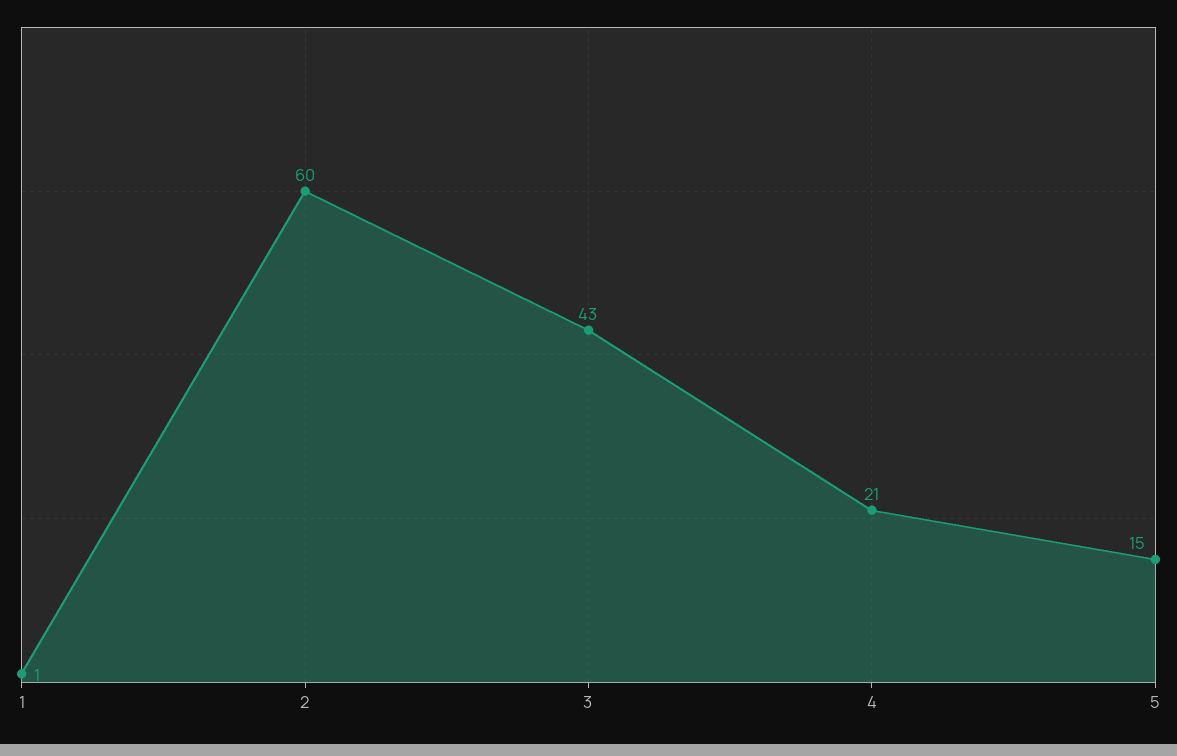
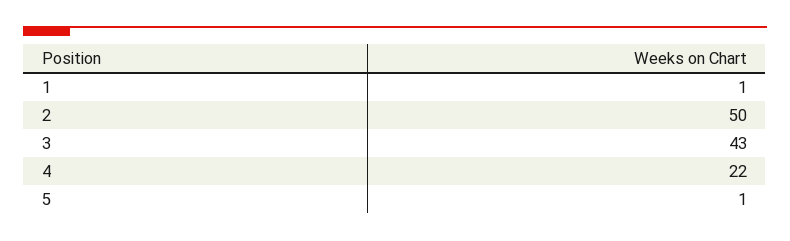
2: 60 -> 50
4: 21 -> 22
5: 15 -> 1

